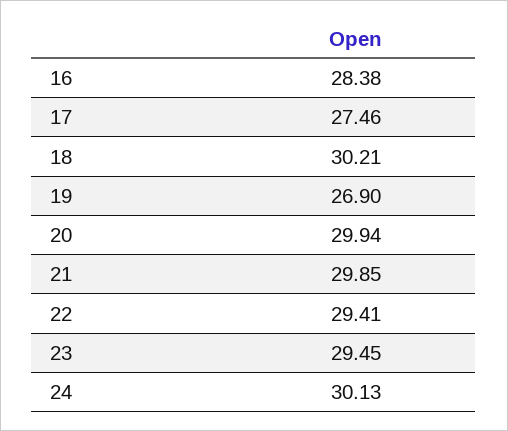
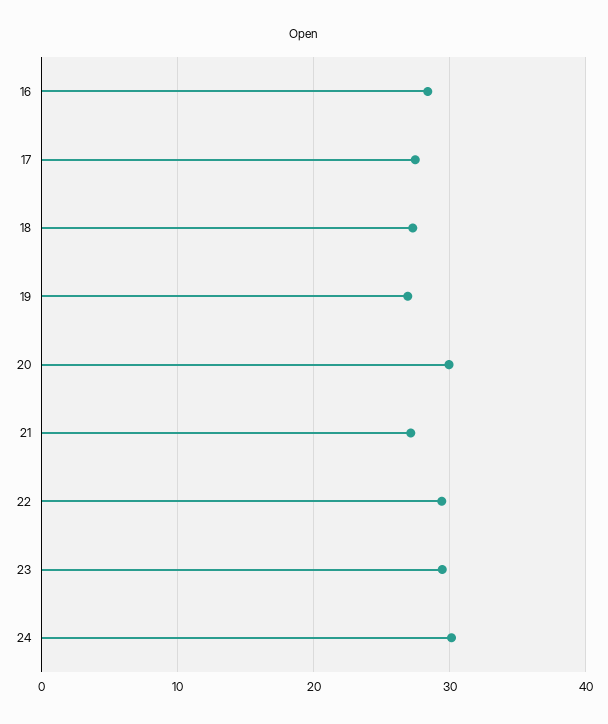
18: 30.21 -> 27
21: 29.85 -> 27

